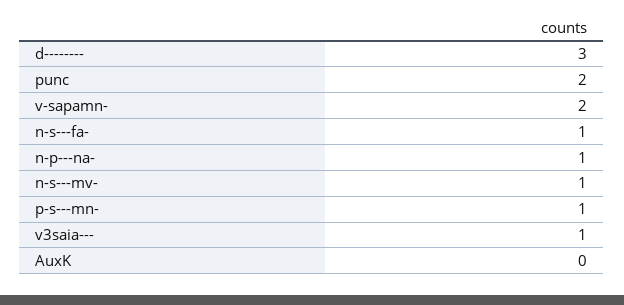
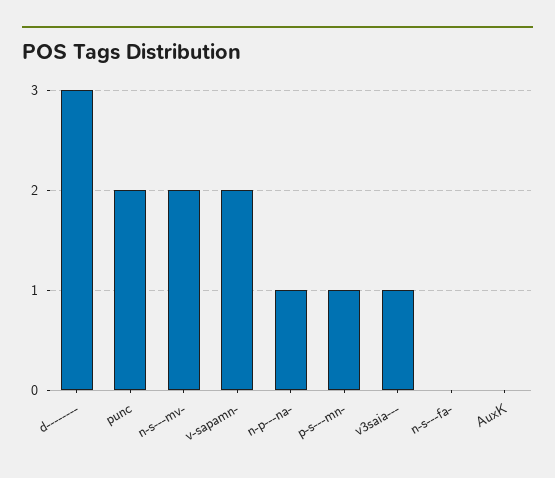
n-s---fa-: 1 -> 0
n-s---mv-: 1 -> 2

